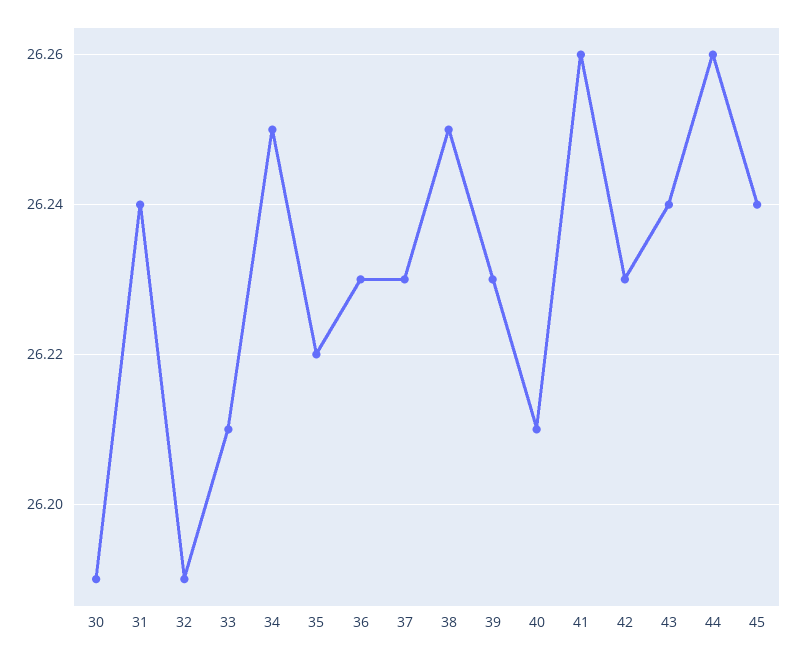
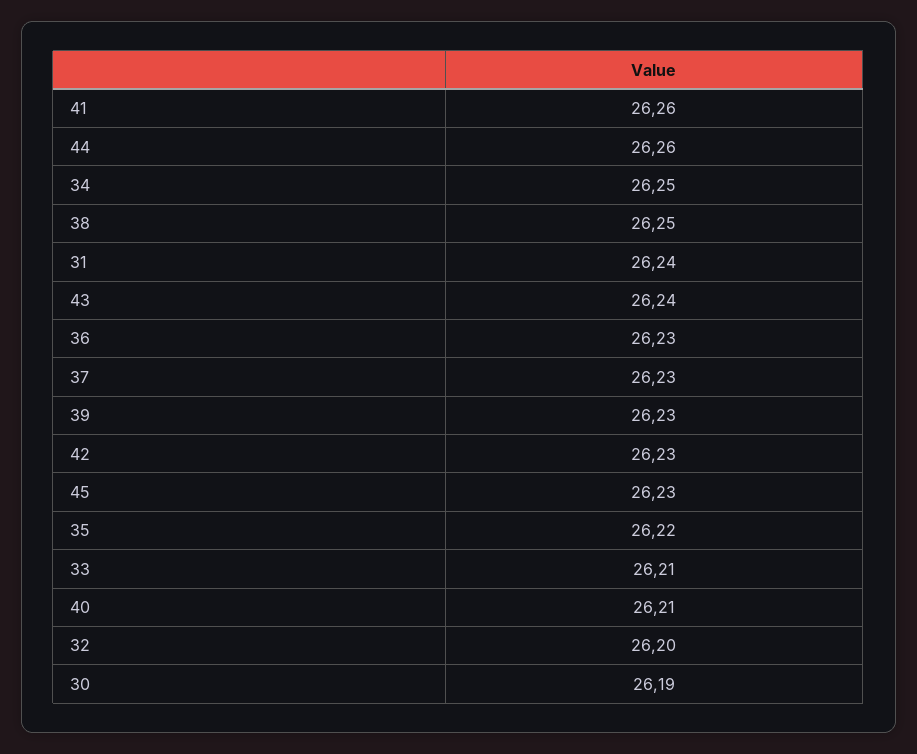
32: 26.19 -> 26.2
45: 26.24 -> 26.23

